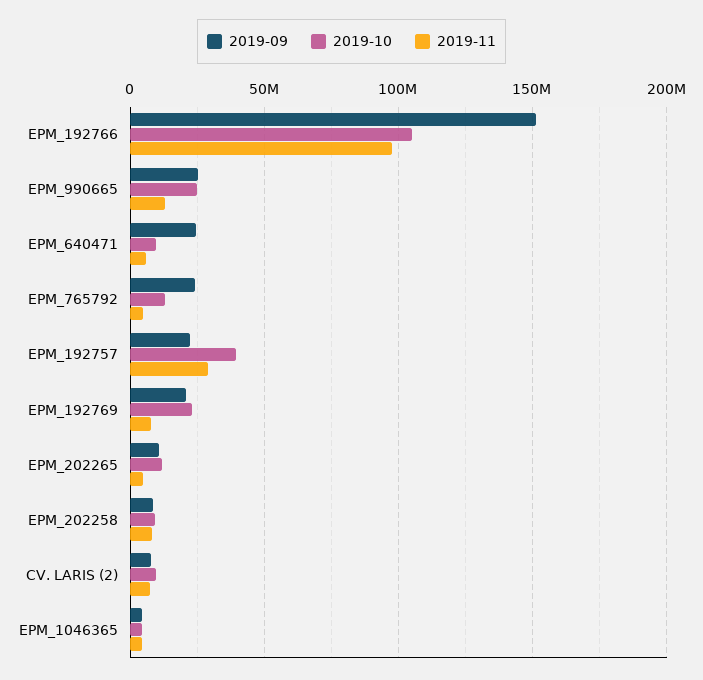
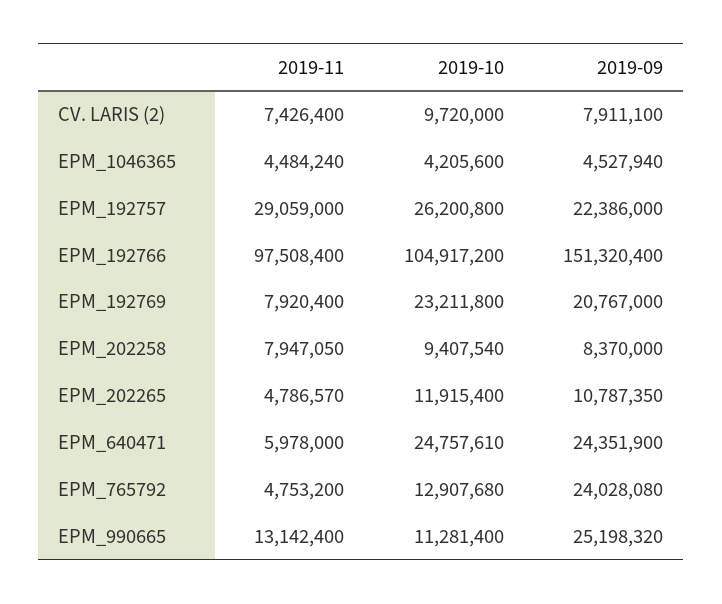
2019-10, EPM_990665: 25000000 -> 11281400
2019-10, EPM_640471: 10000000 -> 24757610
2019-10, EPM_192757: 40000000 -> 26200800

